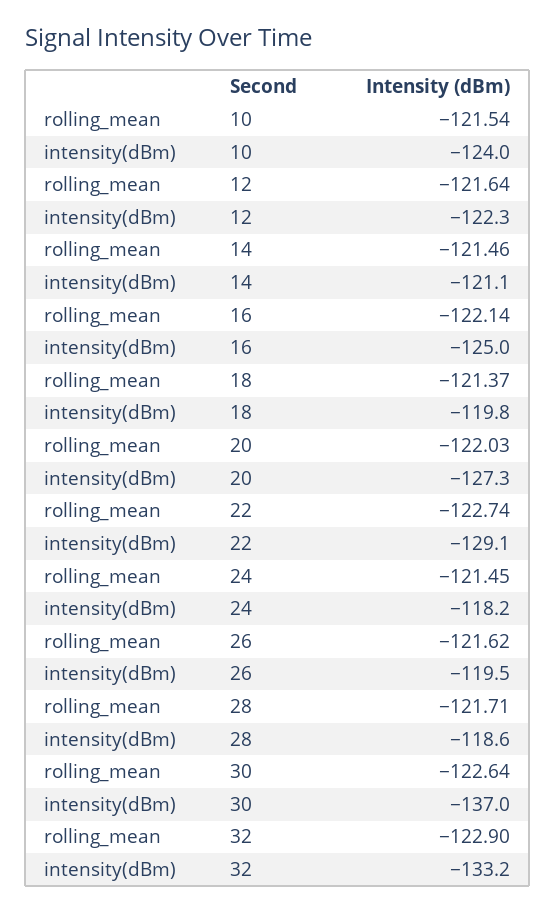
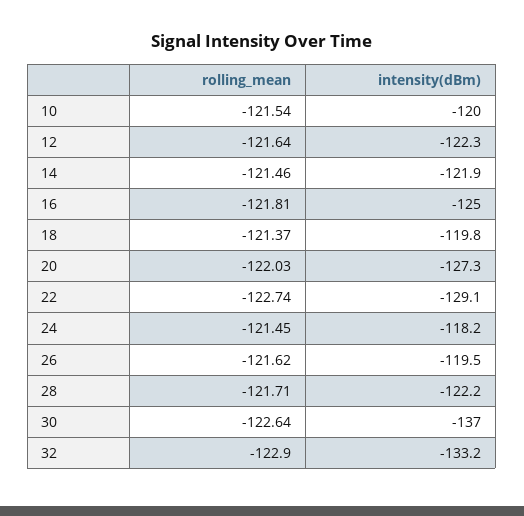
intensity(dBm), 10: -124 -> -120
intensity(dBm), 14: -121.1 -> -121.9
rolling_mean, 16: -122.14 -> -121.81
intensity(dBm), 28: -118.6 -> -122.2

